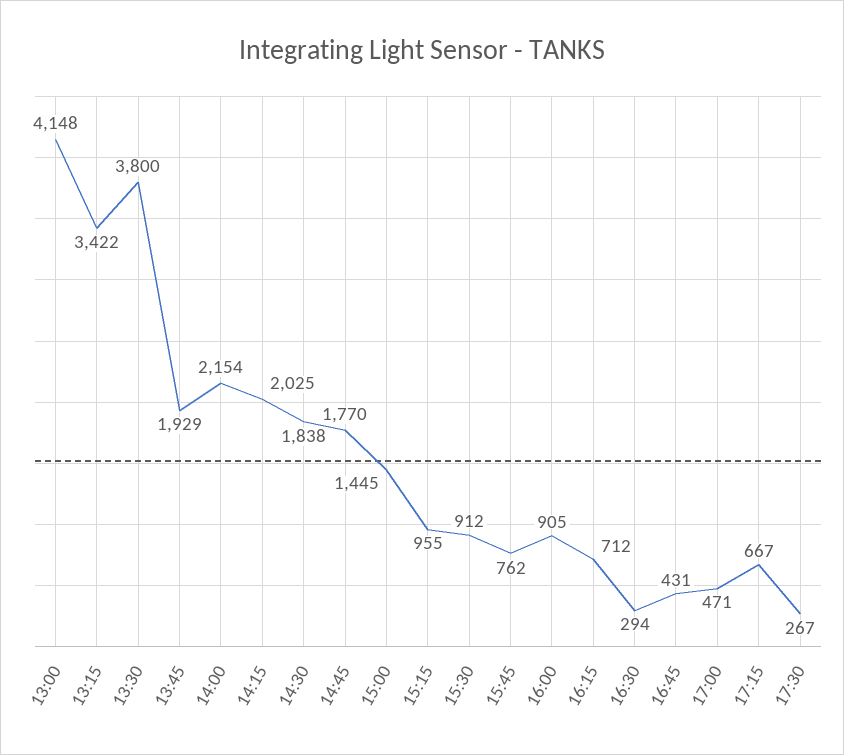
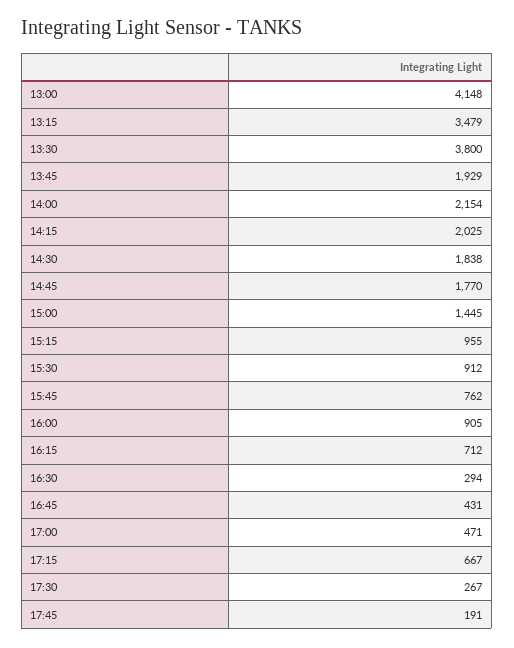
13:15: 3422 -> 3479
17:45: none -> 191

